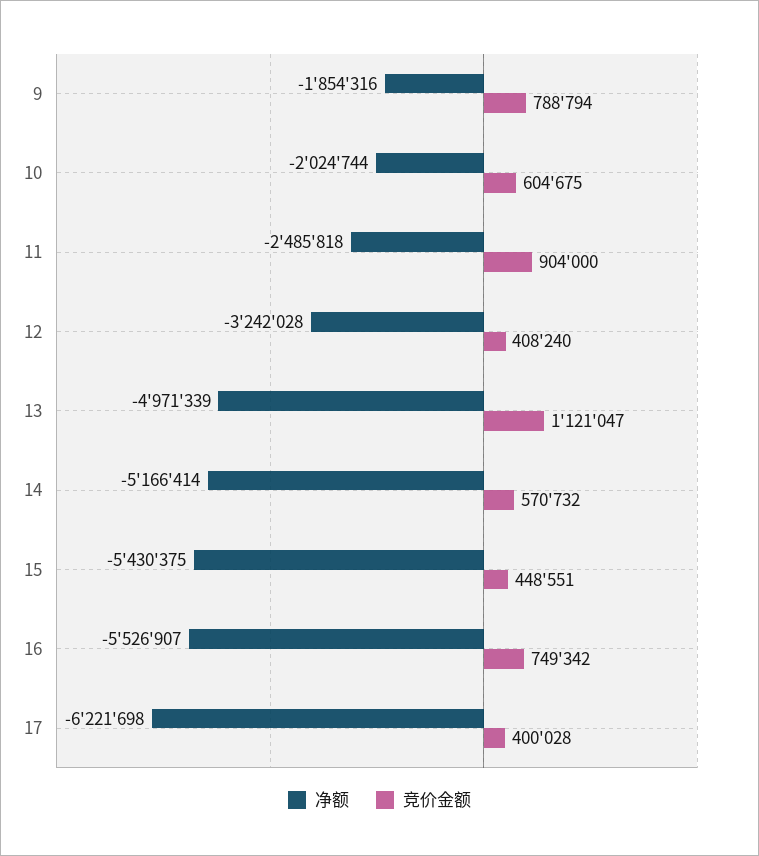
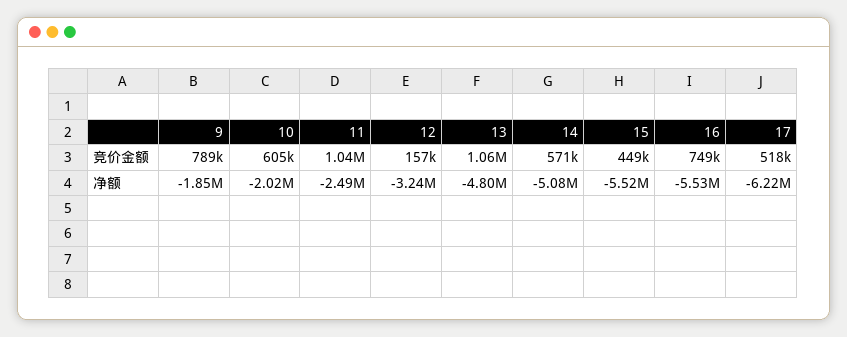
竞价金额, 11: 904000 -> 1040000
竞价金额, 12: 408240 -> 157000
净额, 13: -4971339 -> -4800000
竞价金额, 13: 1121047 -> 1060000
净额, 14: -5166414 -> -5080000
净额, 15: -5430375 -> -5520000
竞价金额, 17: 400028 -> 518000

